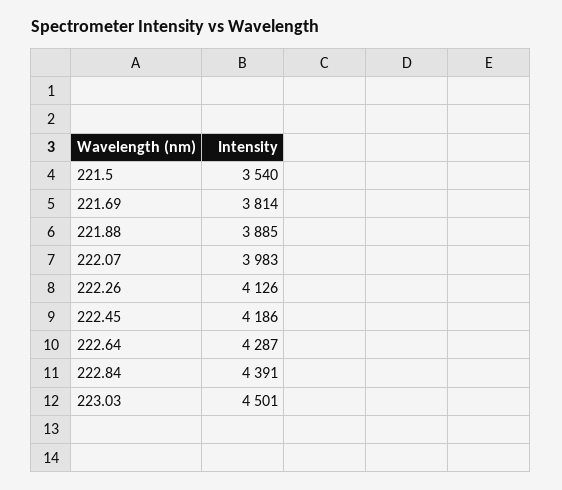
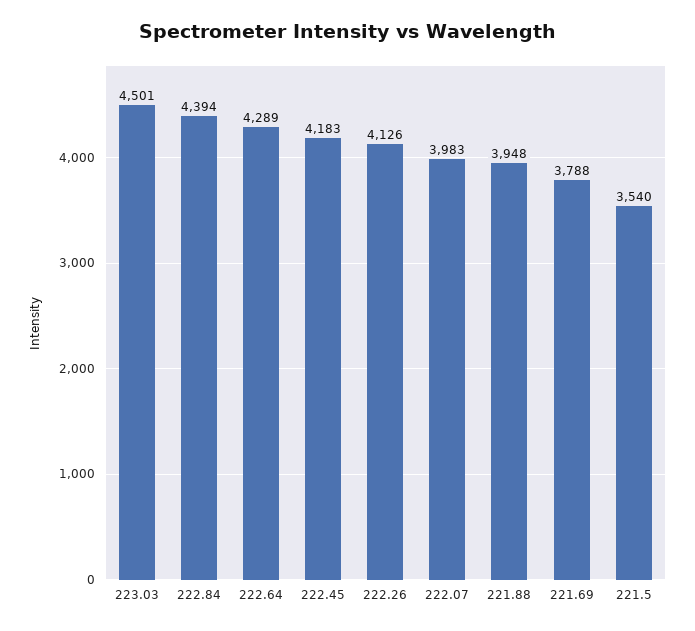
221.69: 3814 -> 3788
221.88: 3885 -> 3948
222.45: 4186 -> 4183
222.64: 4287 -> 4289
222.84: 4391 -> 4394

